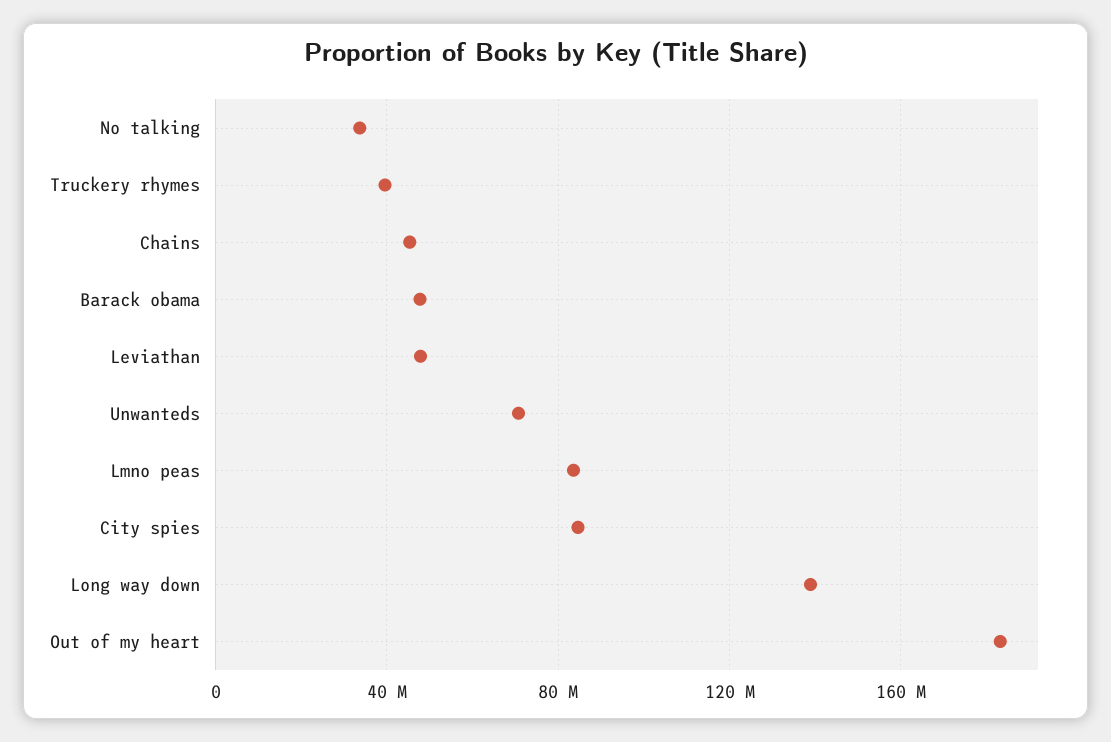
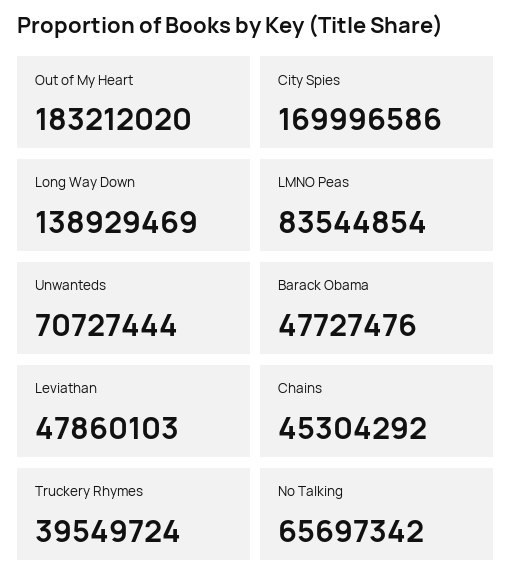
No talking: 35000000 -> 65697342
City spies: 85000000 -> 169996586

